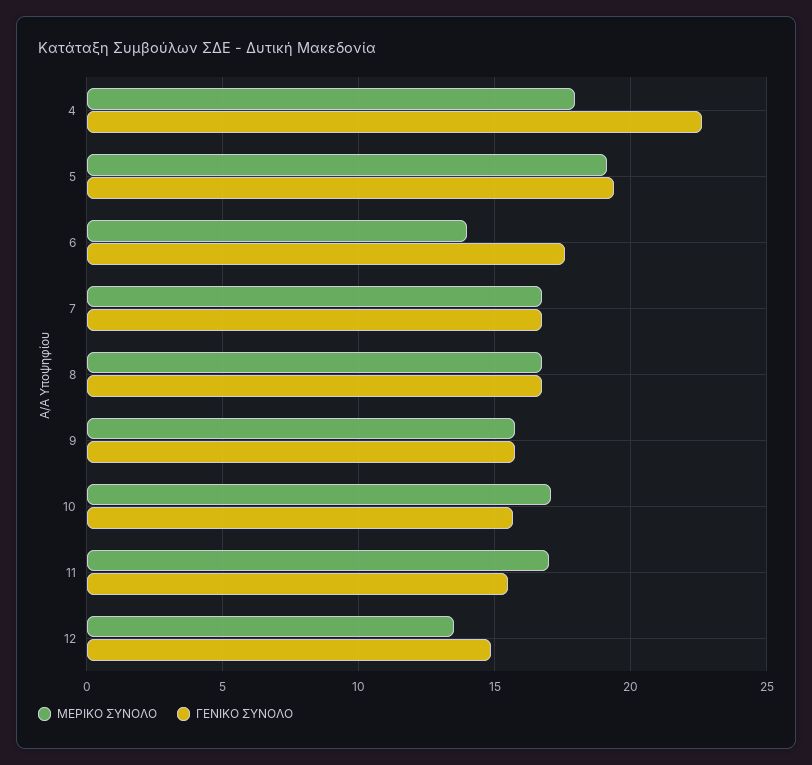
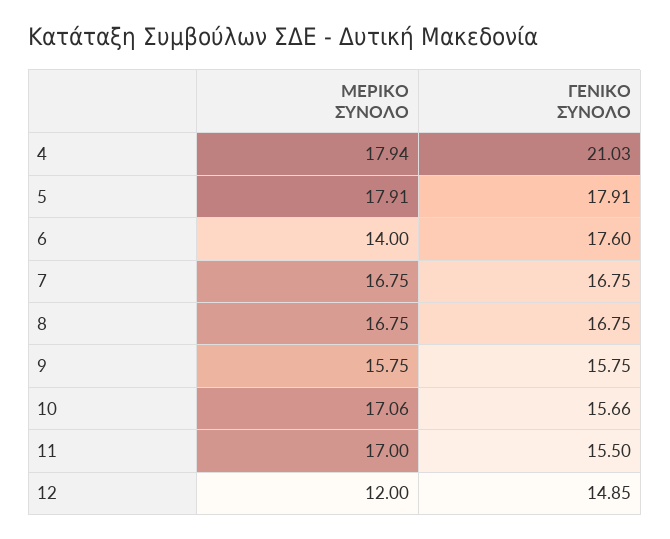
ΓΕΝΙΚΟ ΣΥΝΟΛΟ, 4: 22.5 -> 21.03
ΜΕΡΙΚΟ ΣΥΝΟΛΟ, 5: 19 -> 17.91
ΓΕΝΙΚΟ ΣΥΝΟΛΟ, 5: 19.5 -> 17.91
ΜΕΡΙΚΟ ΣΥΝΟΛΟ, 12: 13.5 -> 12

